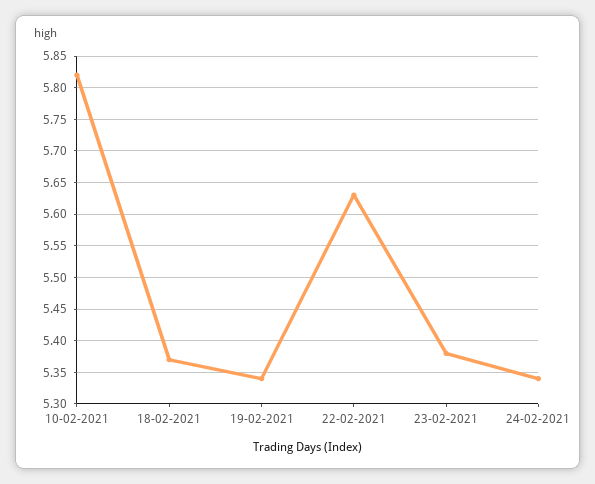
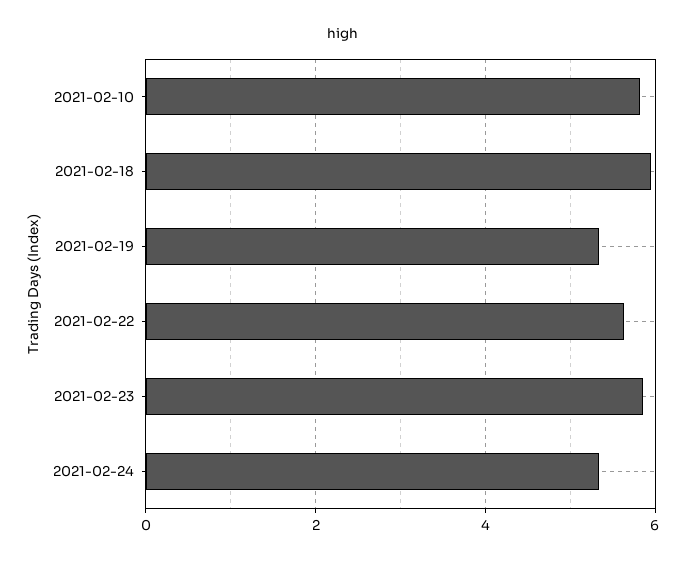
18-02-2021: 5.37 -> 6
23-02-2021: 5.38 -> 5.8

